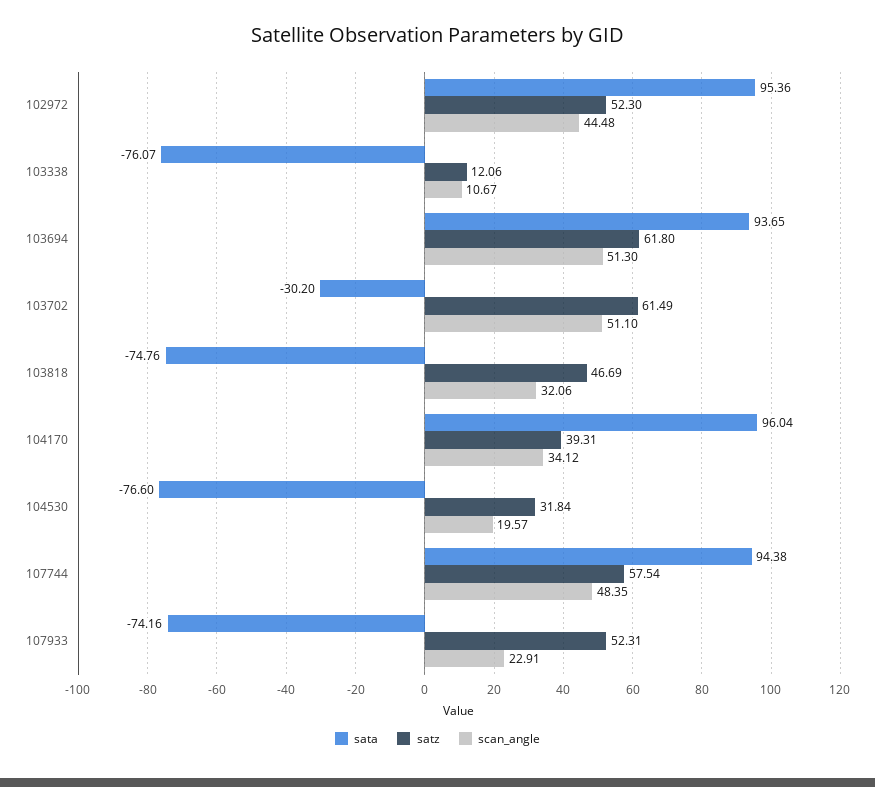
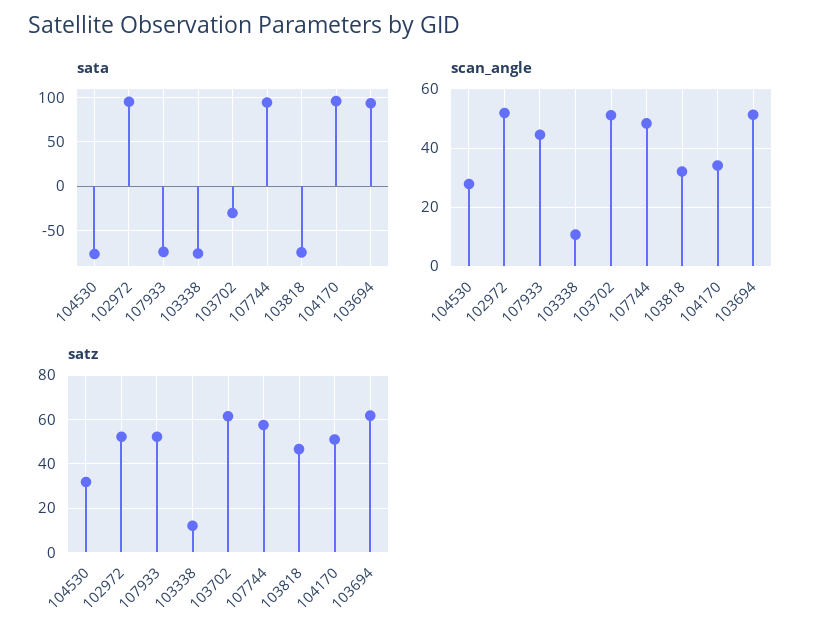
scan_angle, 102972: 44.48 -> 52.5
satz, 104170: 39.31 -> 50
scan_angle, 104530: 19.57 -> 27.5
scan_angle, 107933: 22.91 -> 45

